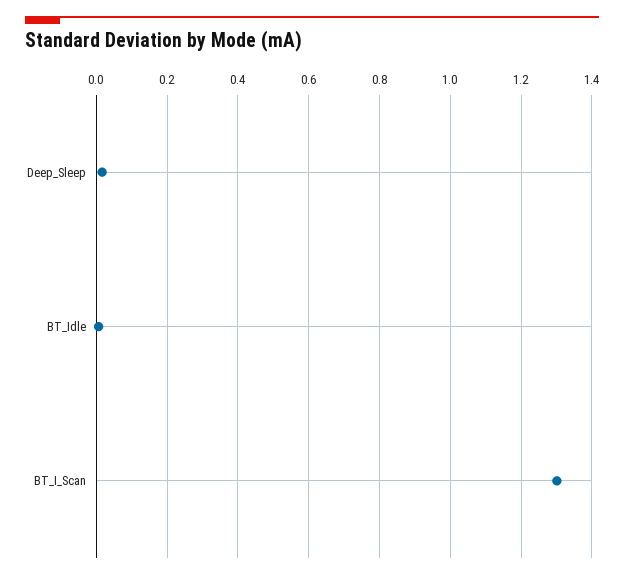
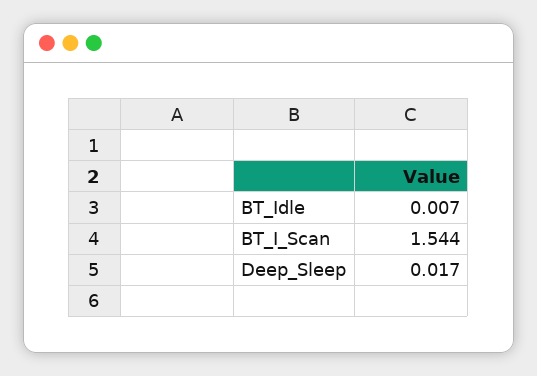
BT_I_Scan: 1.3 -> 1.544

